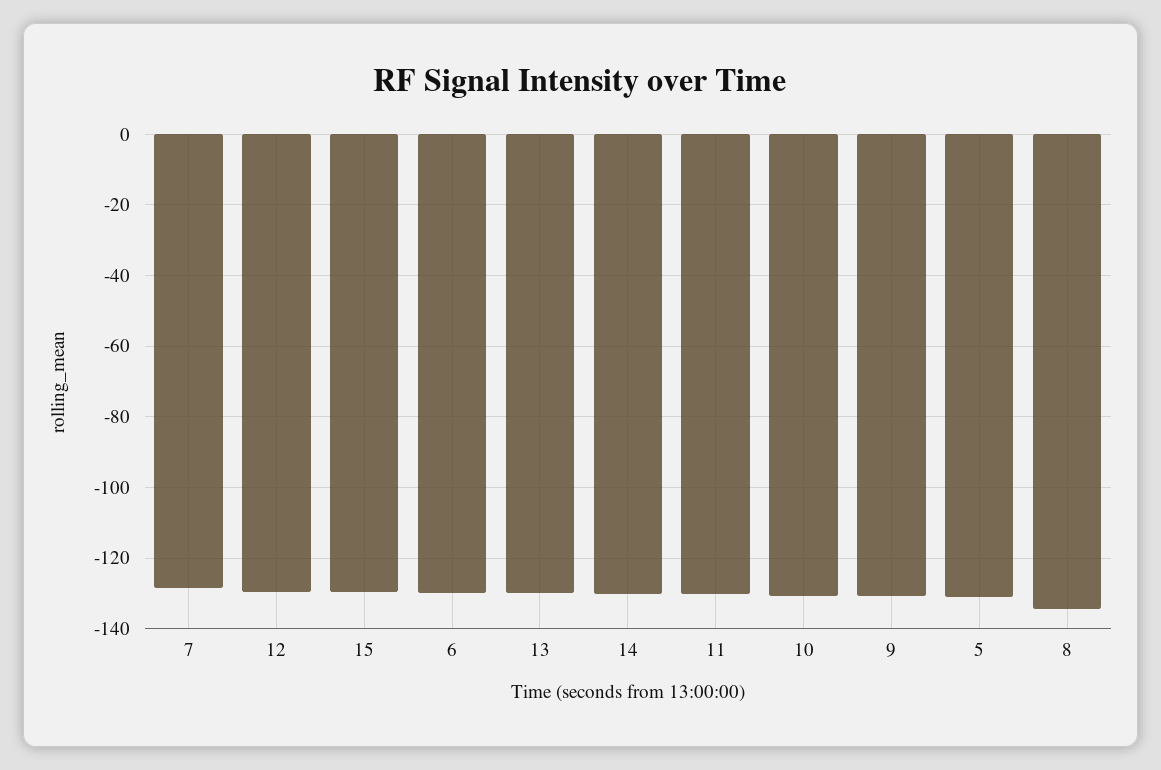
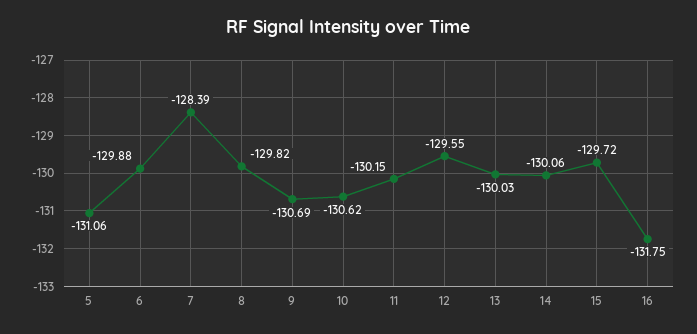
8: -134 -> -129.82
16: none -> -131.75

